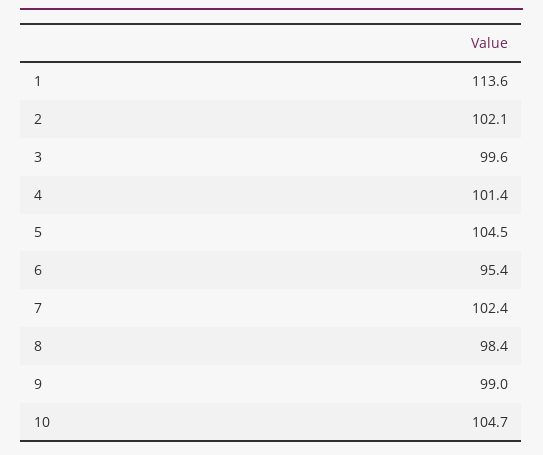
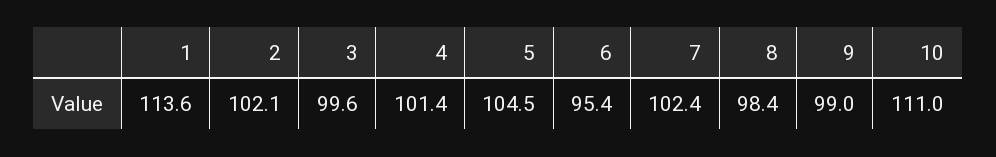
10: 104.7 -> 111

